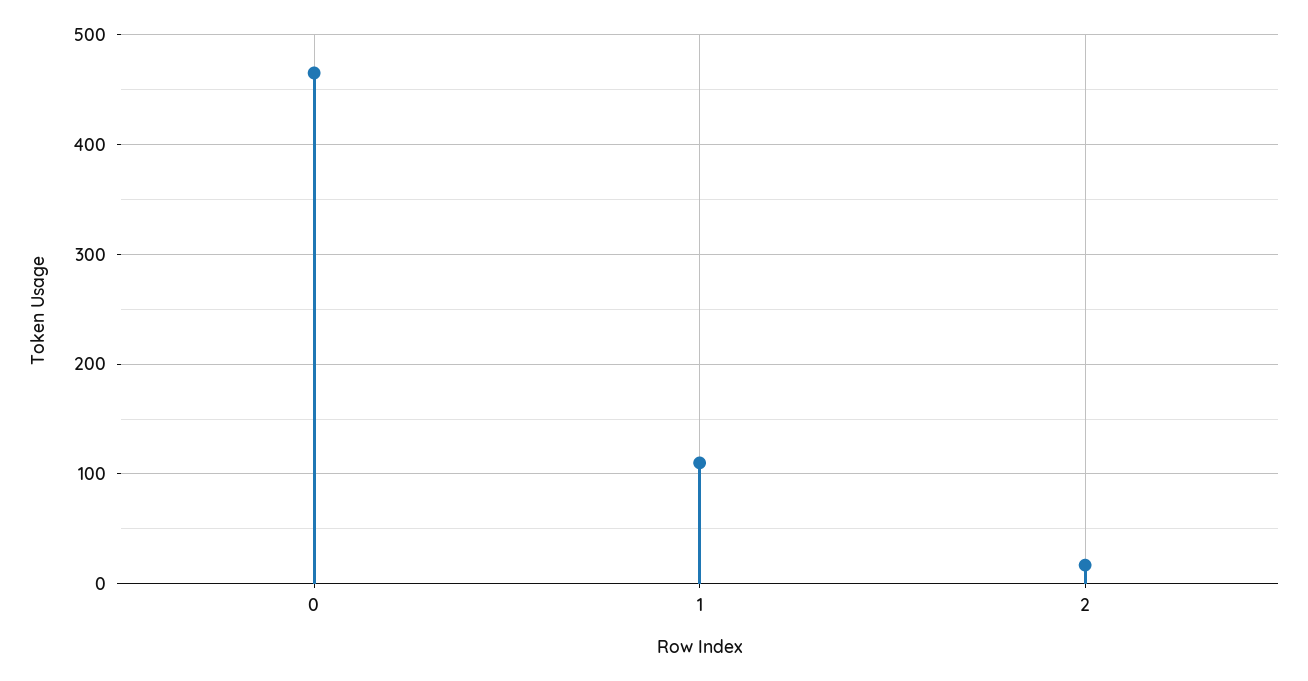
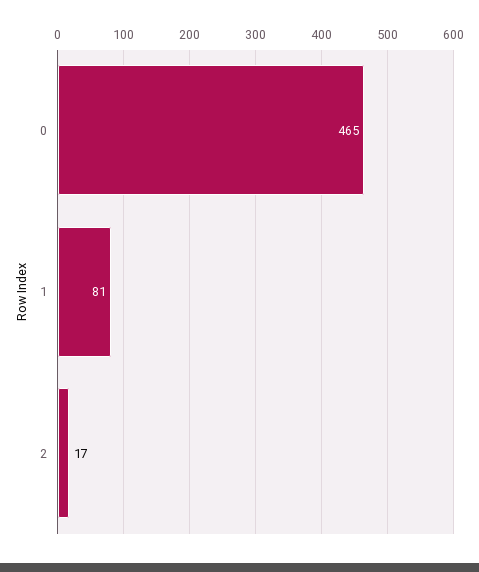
1: 110 -> 81

